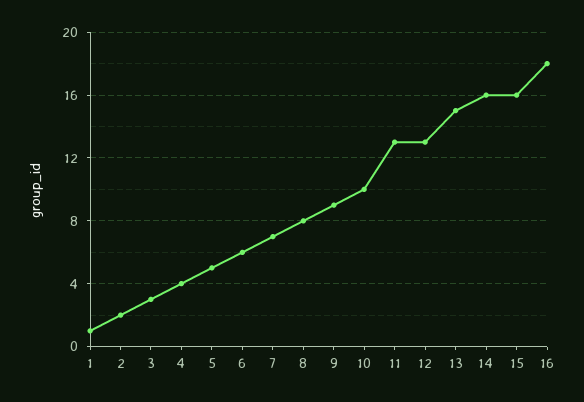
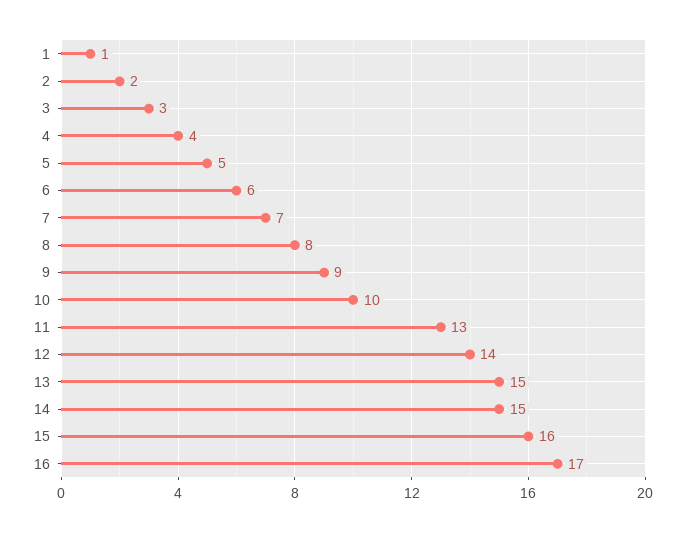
12: 13 -> 14
14: 16 -> 15
16: 18 -> 17

